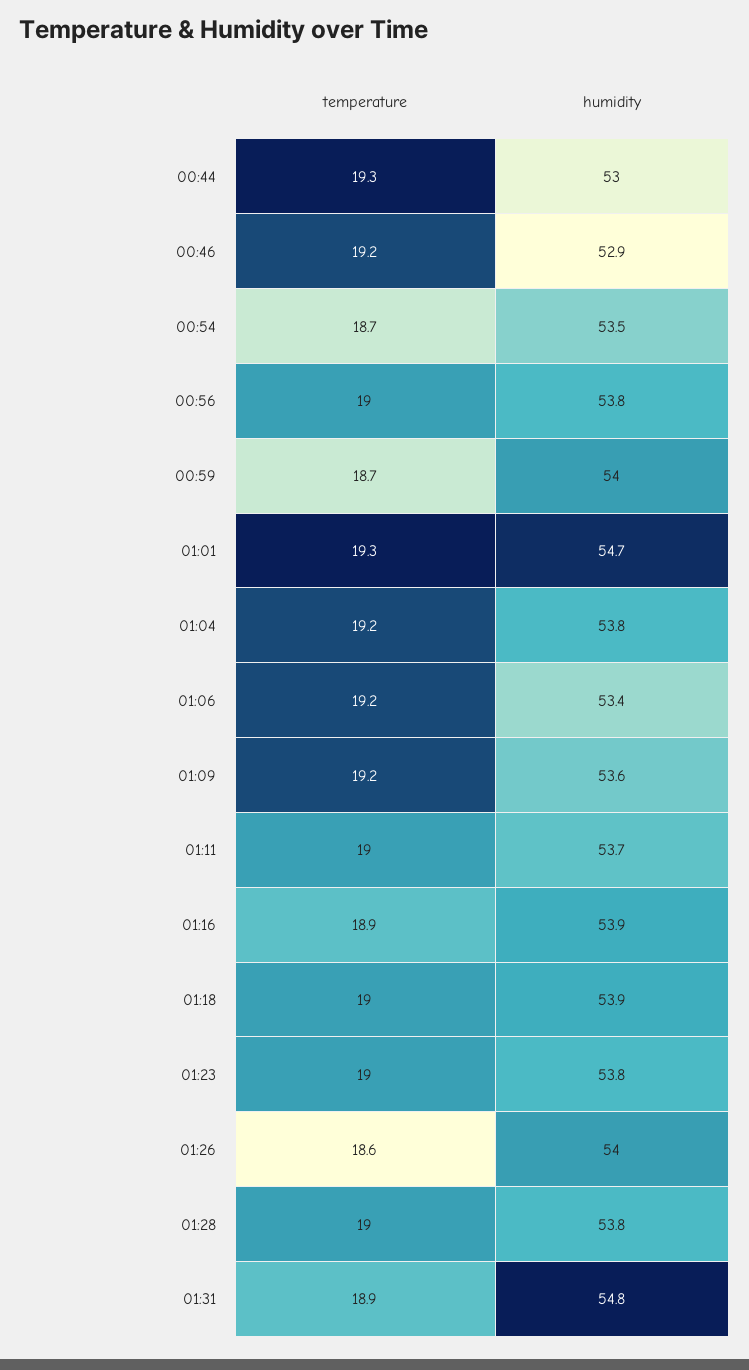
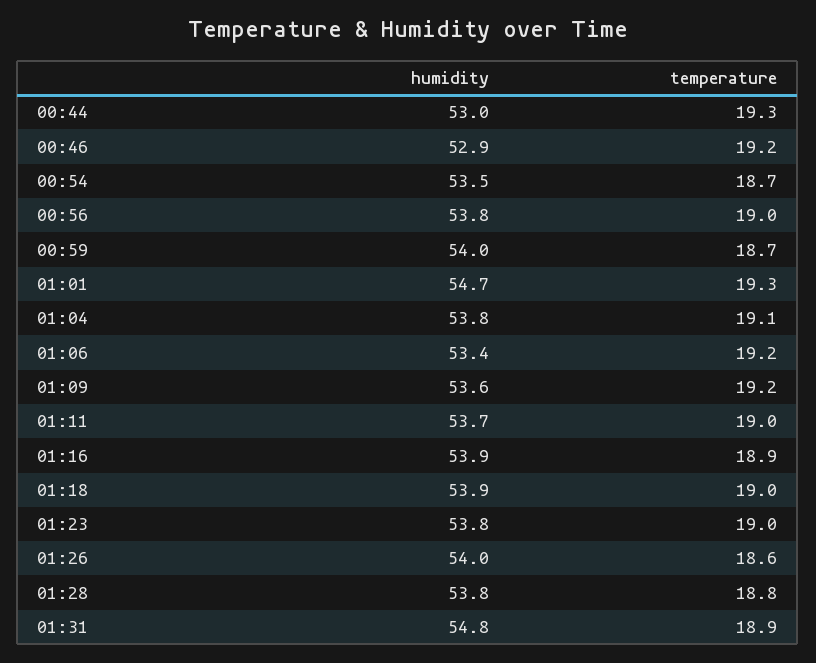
temperature, 01:04: 19.2 -> 19.1
temperature, 01:28: 19 -> 18.8

